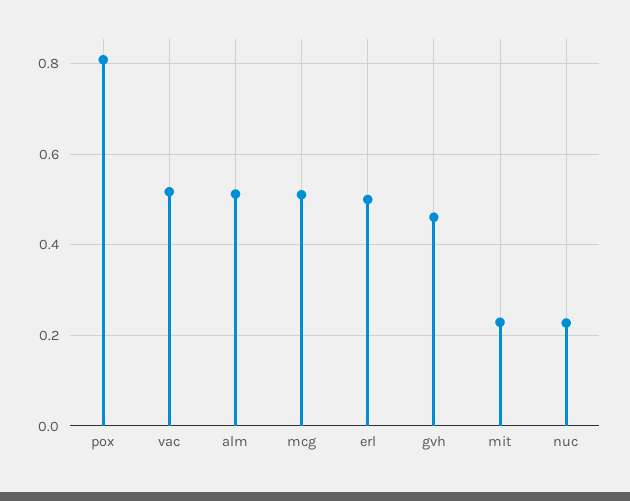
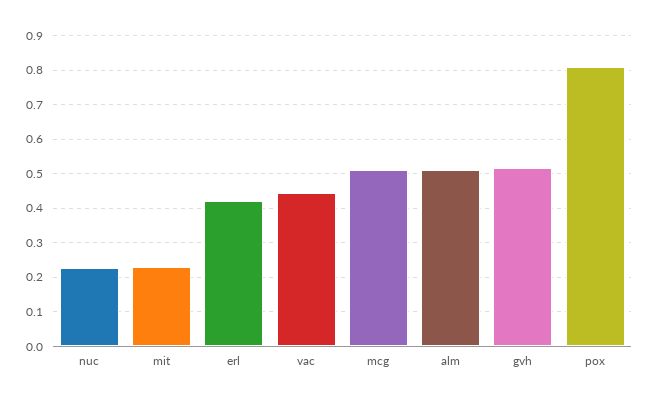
vac: 0.52 -> 0.44
erl: 0.5 -> 0.42
gvh: 0.46 -> 0.52

